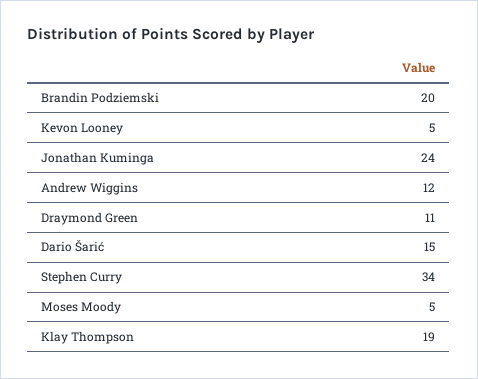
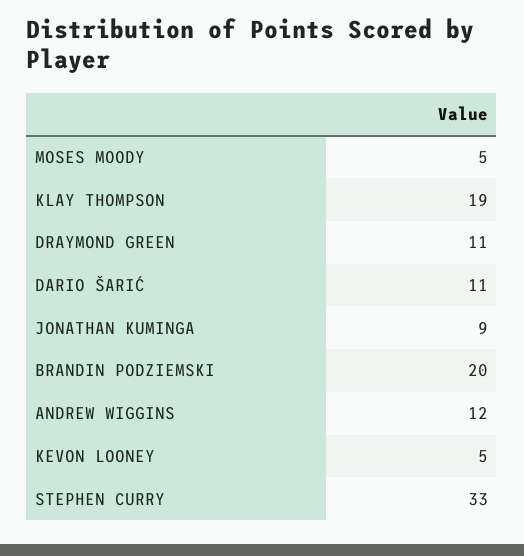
Jonathan Kuminga: 24 -> 9
Dario Šarić: 15 -> 11
Stephen Curry: 34 -> 33

